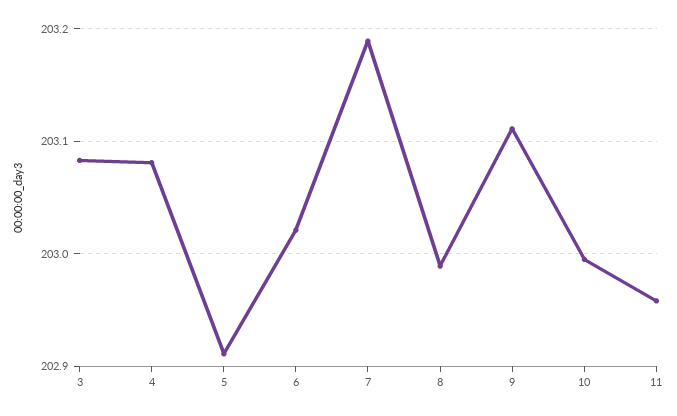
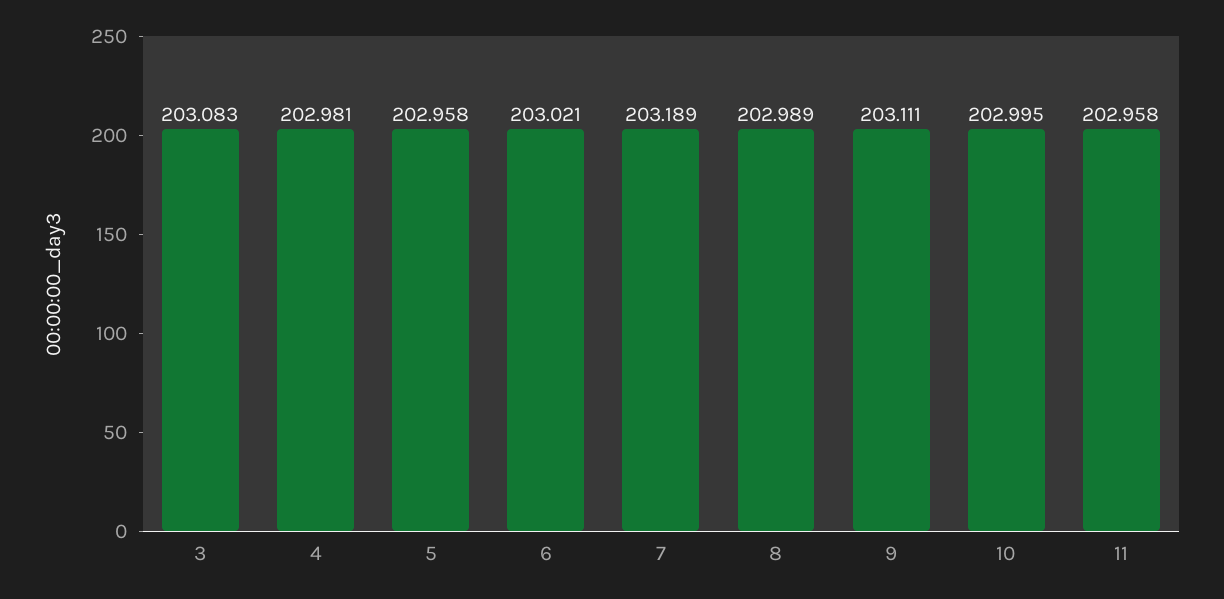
4: 203.08 -> 202.981
5: 202.91 -> 202.958

